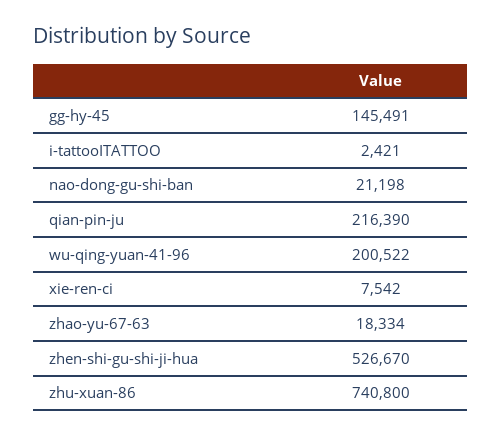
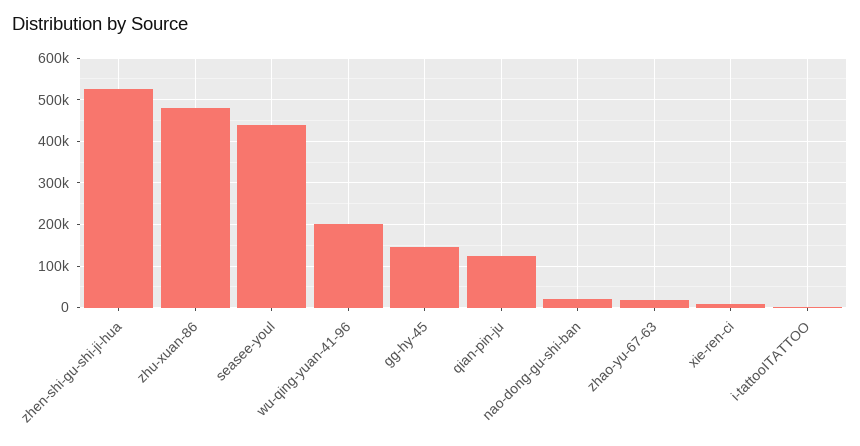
qian-pin-ju: 216390 -> 120000
zhu-xuan-86: 740800 -> 480000
seasee-youl: none -> 440000

